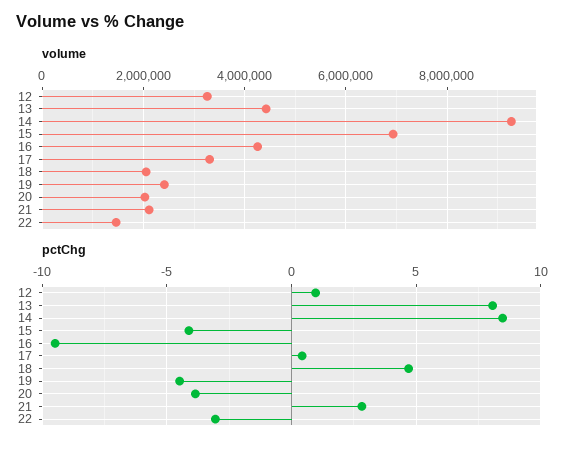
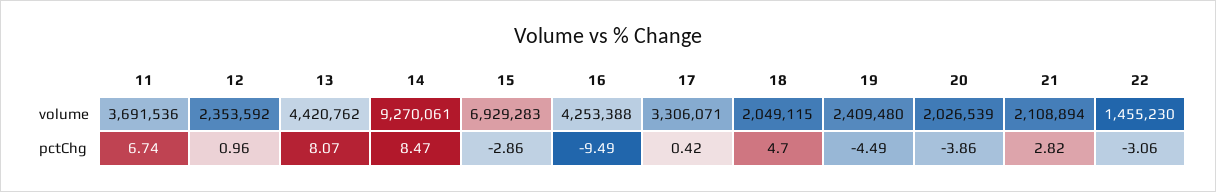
volume, 12: 3200000 -> 2353592
pctChg, 15: -4 -> -2.86
volume, 11: none -> 3691536
pctChg, 11: none -> 6.74

